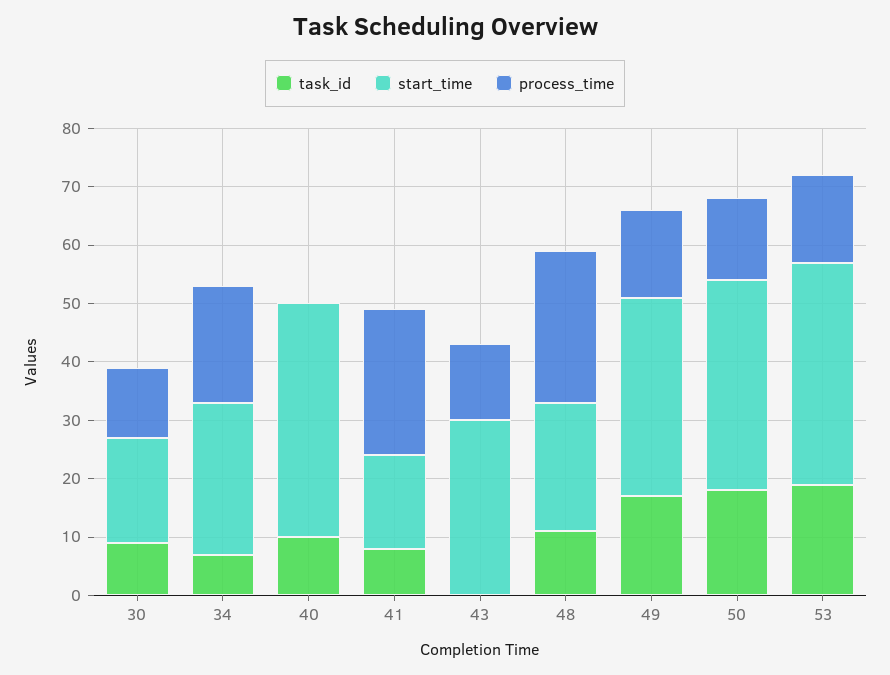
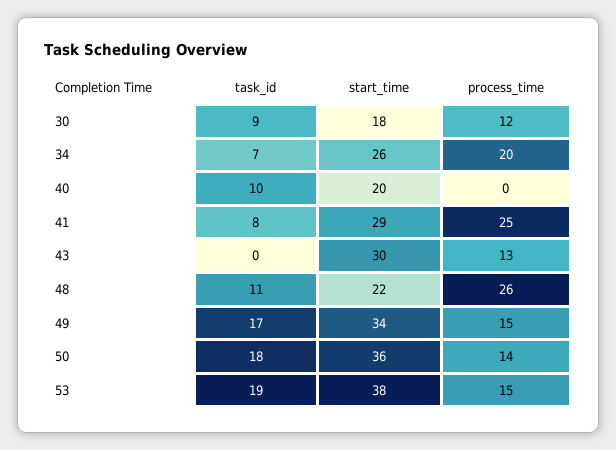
start_time, 40: 40 -> 20
start_time, 41: 15 -> 29

